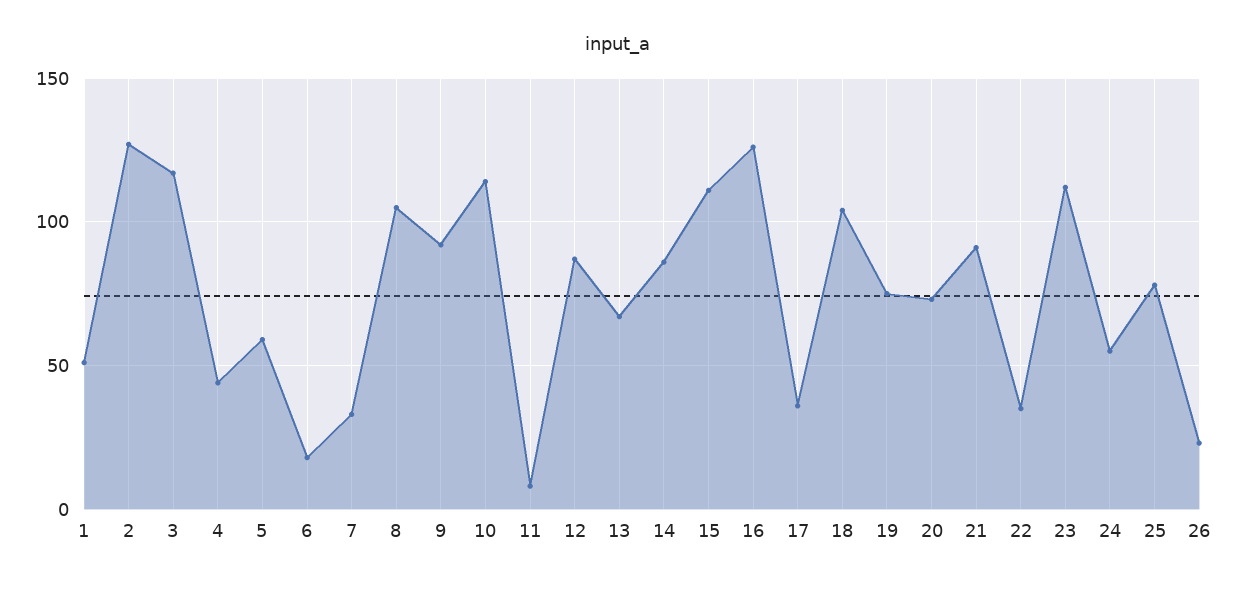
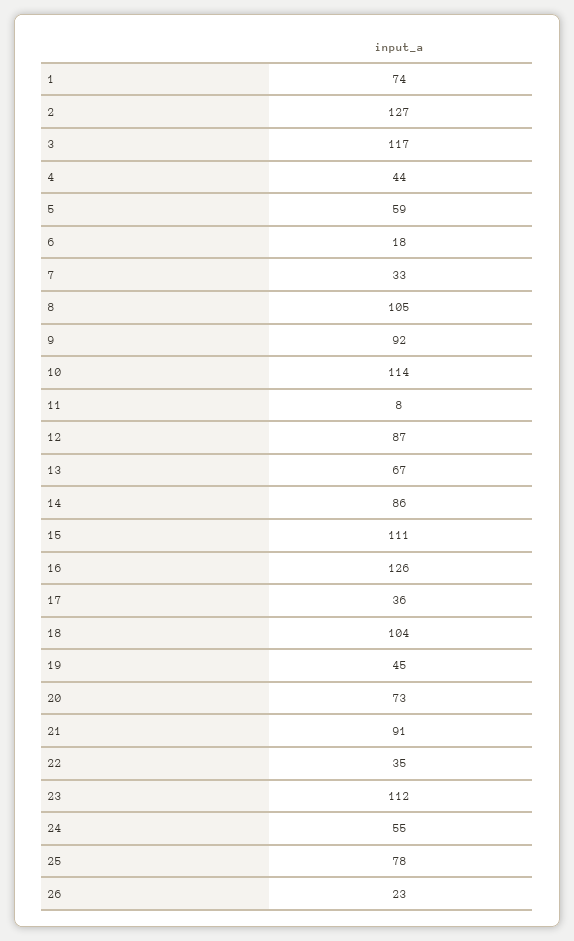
1: 50 -> 74
19: 75 -> 45

